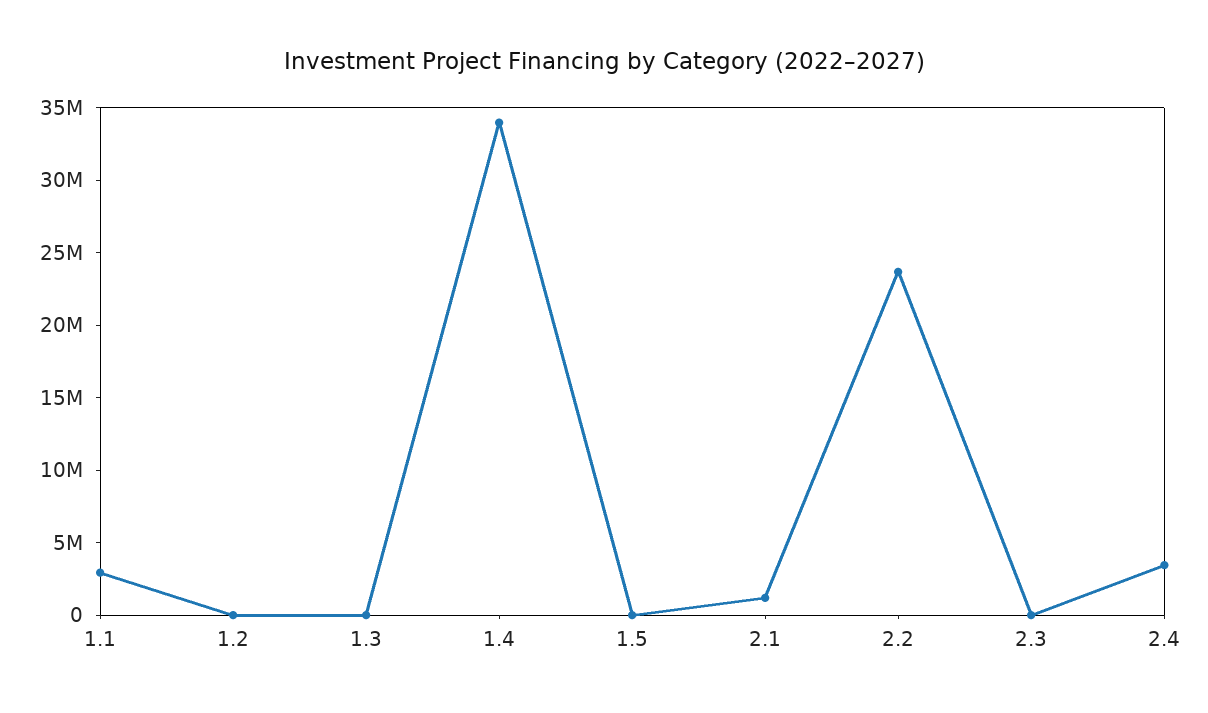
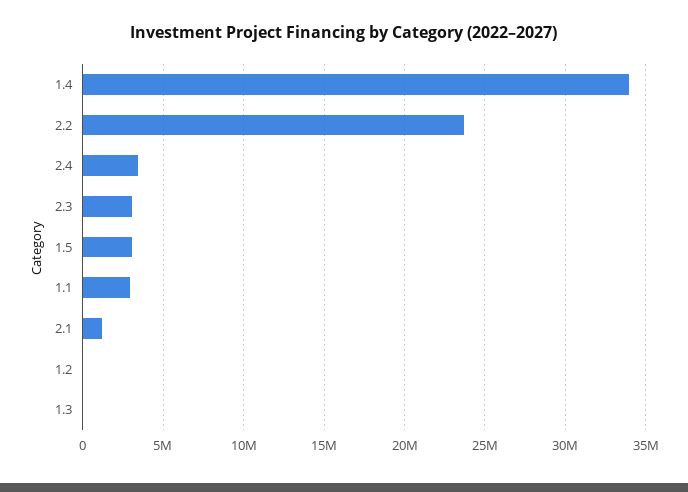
1.5: 0 -> 3000000
2.3: 0 -> 3000000

